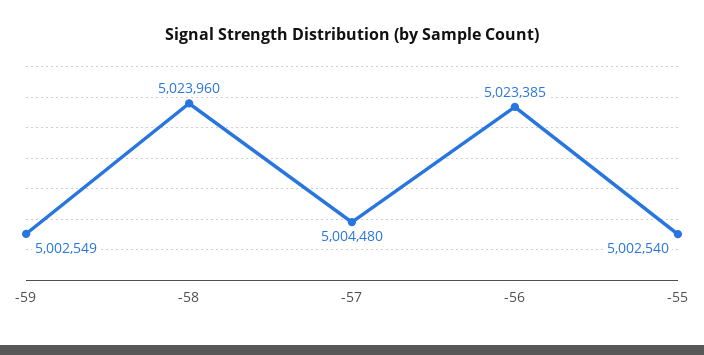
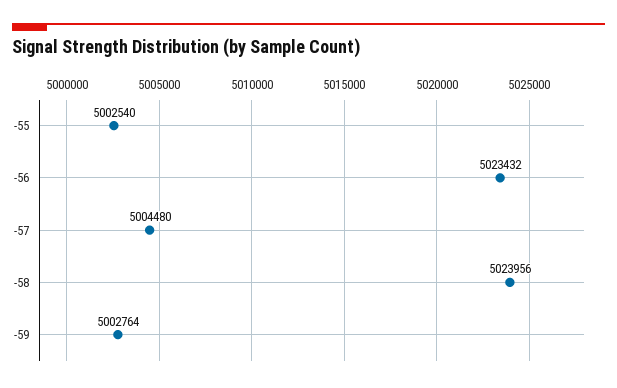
-59: 5002549 -> 5002764
-58: 5023960 -> 5023956
-56: 5023385 -> 5023432

